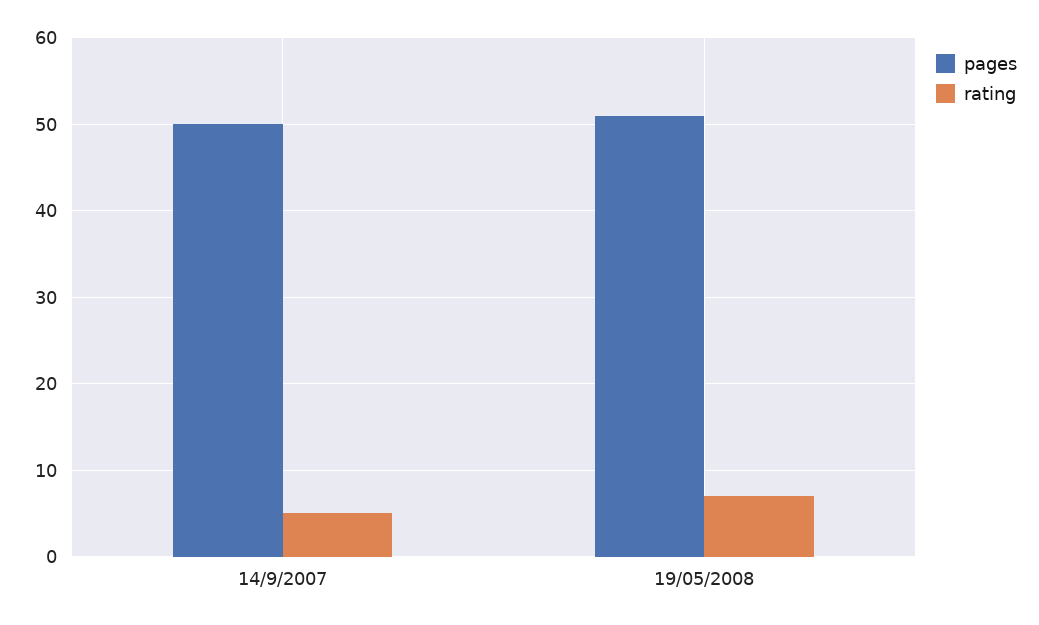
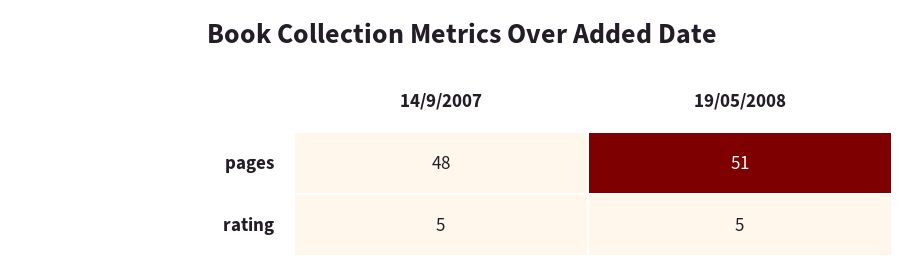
pages, 14/9/2007: 50 -> 48
rating, 19/05/2008: 7 -> 5

